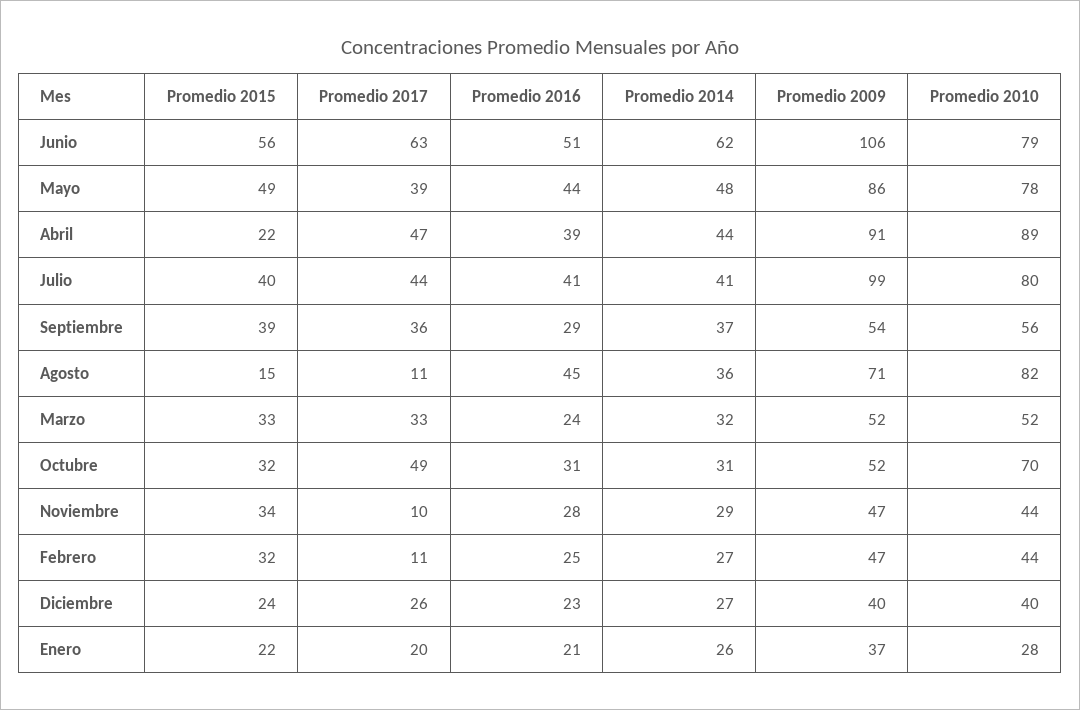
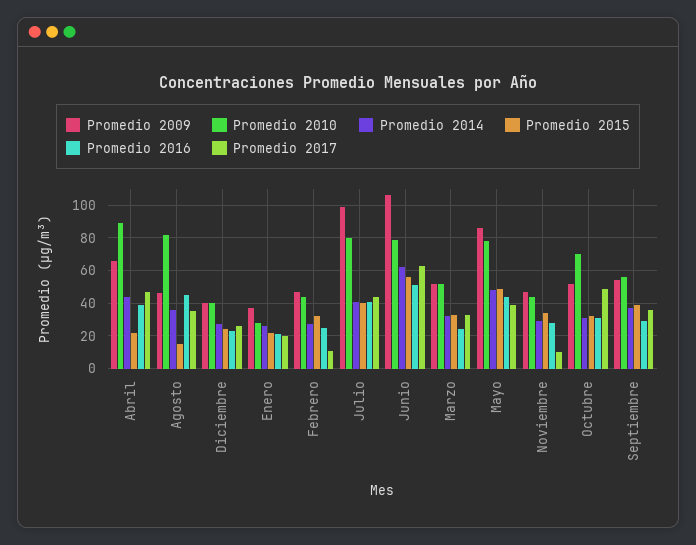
Promedio 2009, Abril: 91 -> 65
Promedio 2017, Agosto: 11 -> 35
Promedio 2009, Agosto: 71 -> 45

